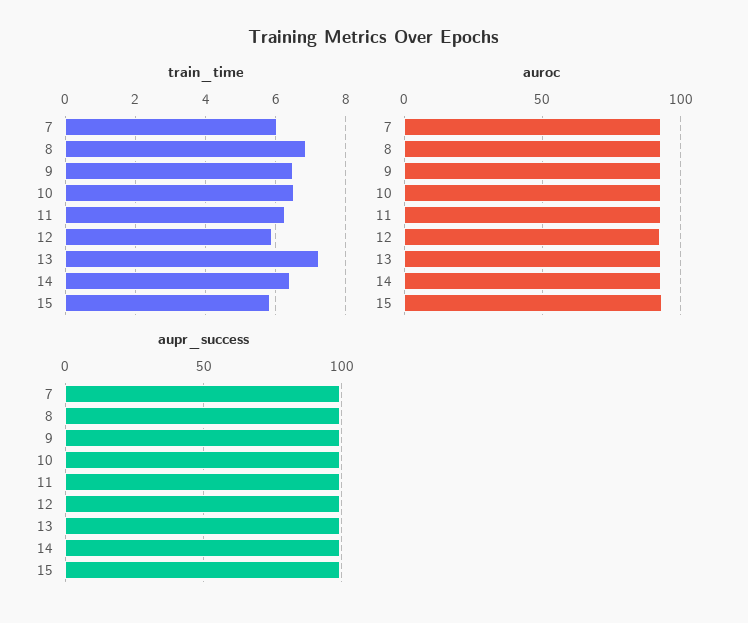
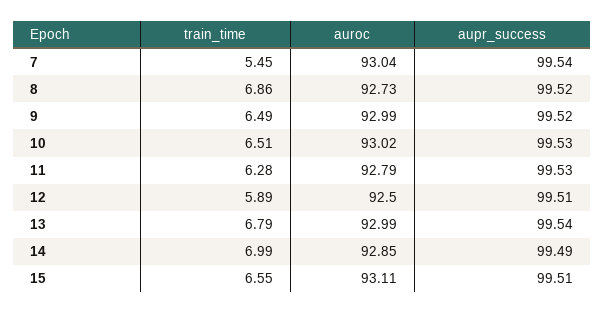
train_time, 7: 6 -> 5.45
train_time, 13: 7.2 -> 6.79
train_time, 14: 6.4 -> 6.99
train_time, 15: 5.8 -> 6.55

